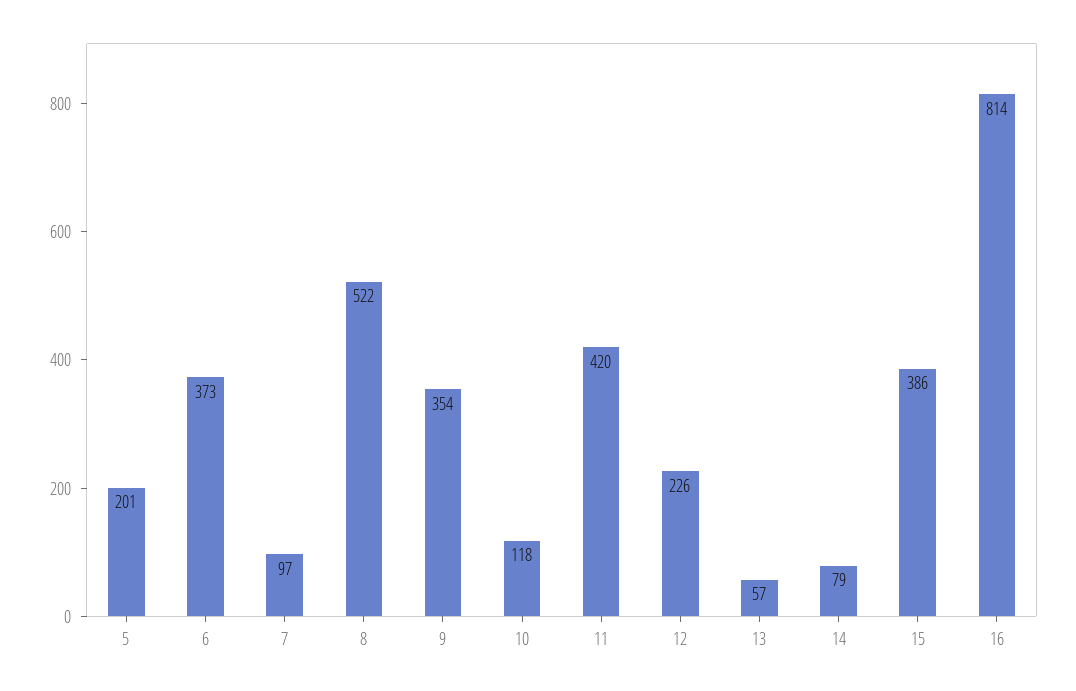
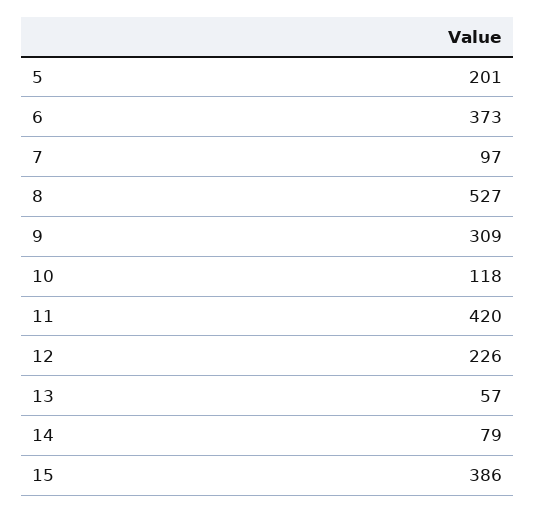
8: 522 -> 527
9: 354 -> 309
16: 814 -> none

